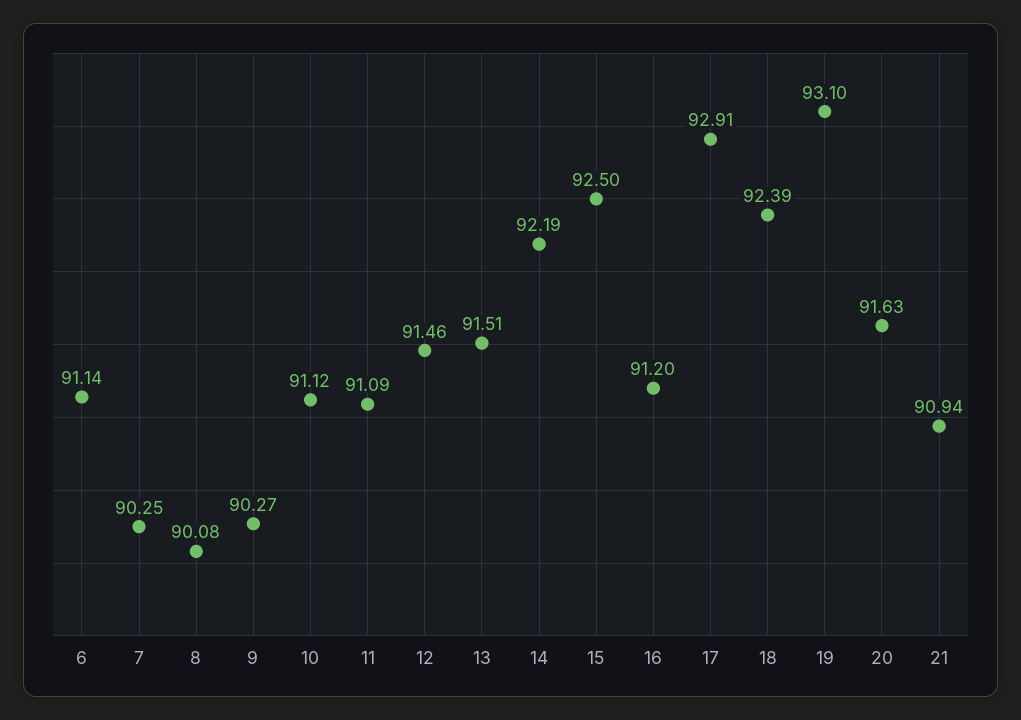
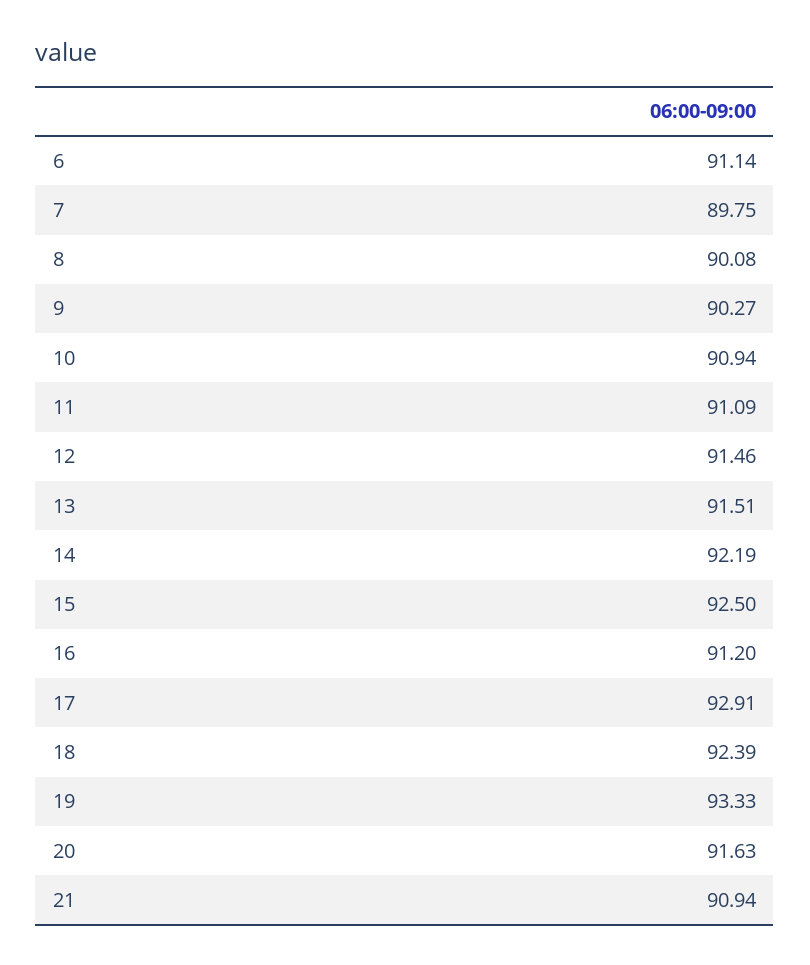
7: 90.25 -> 89.75
10: 91.12 -> 90.94
19: 93.1 -> 93.33

